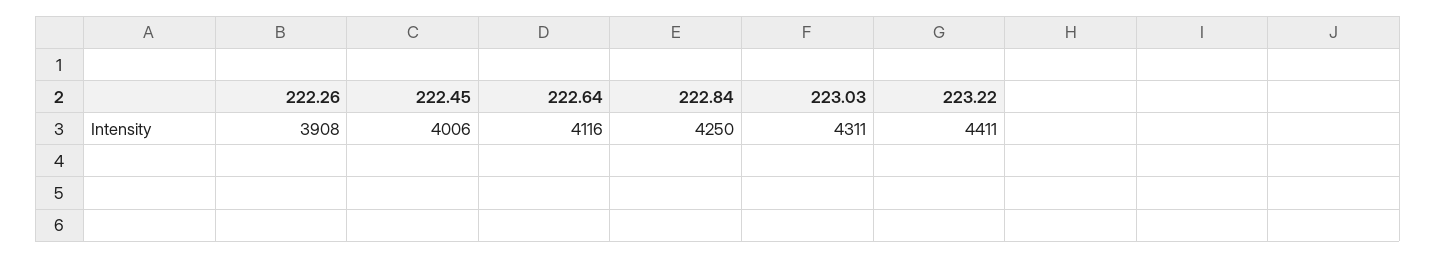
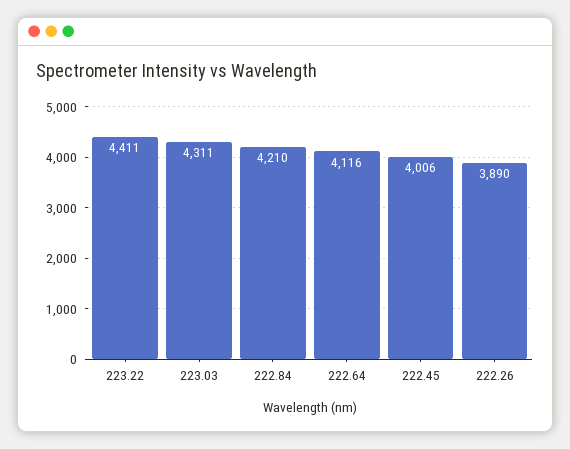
222.26: 3908 -> 3890
222.84: 4250 -> 4210

